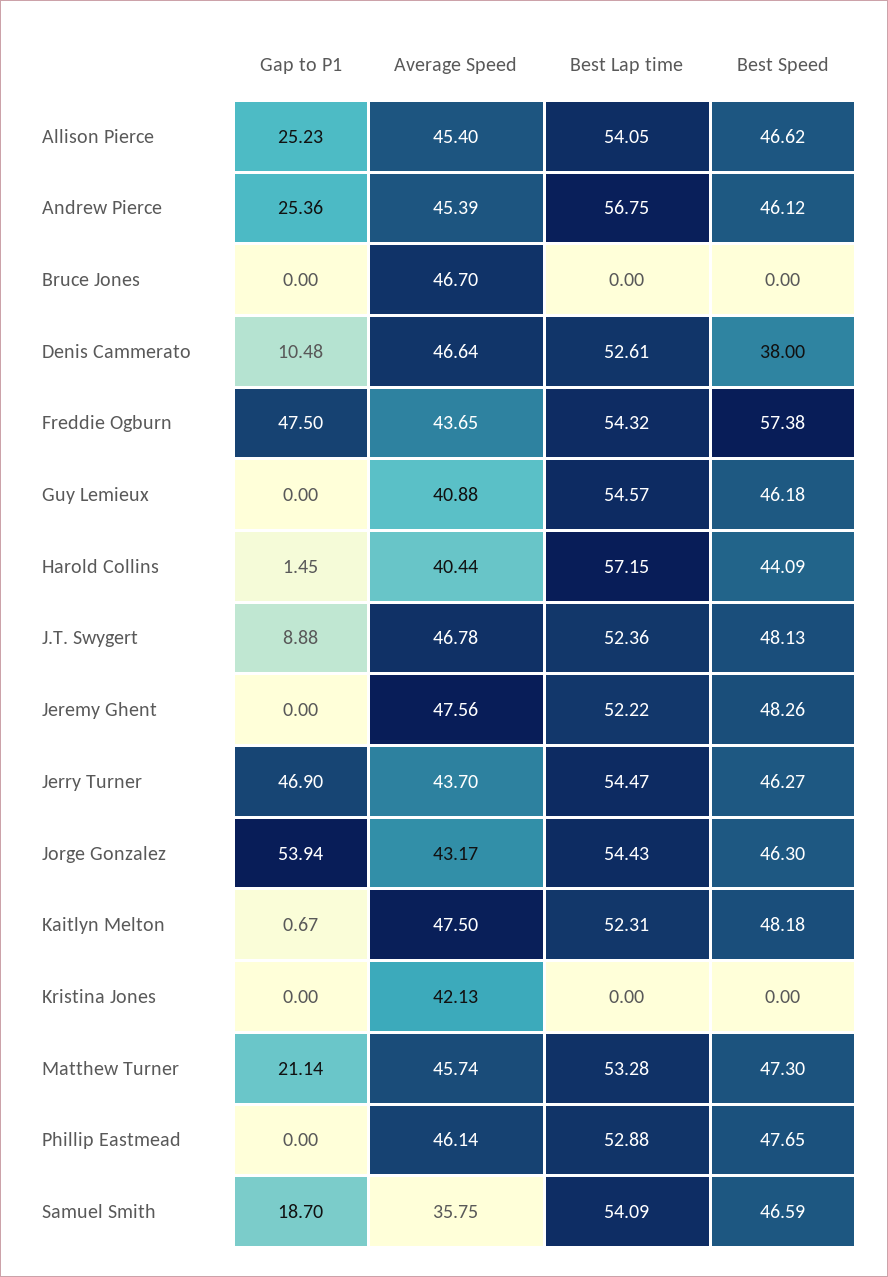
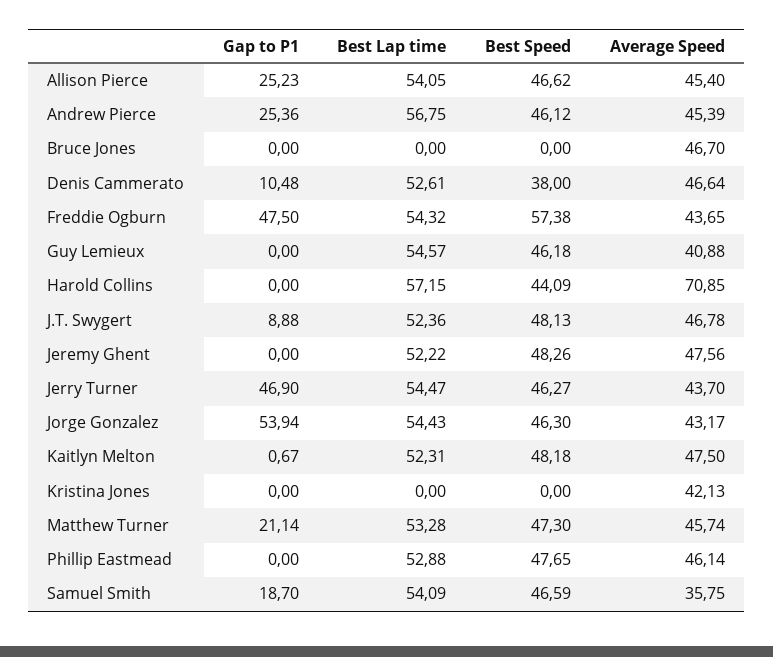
Gap to P1, Harold Collins: 1.45 -> 0
Average Speed, Harold Collins: 40.44 -> 70.85

